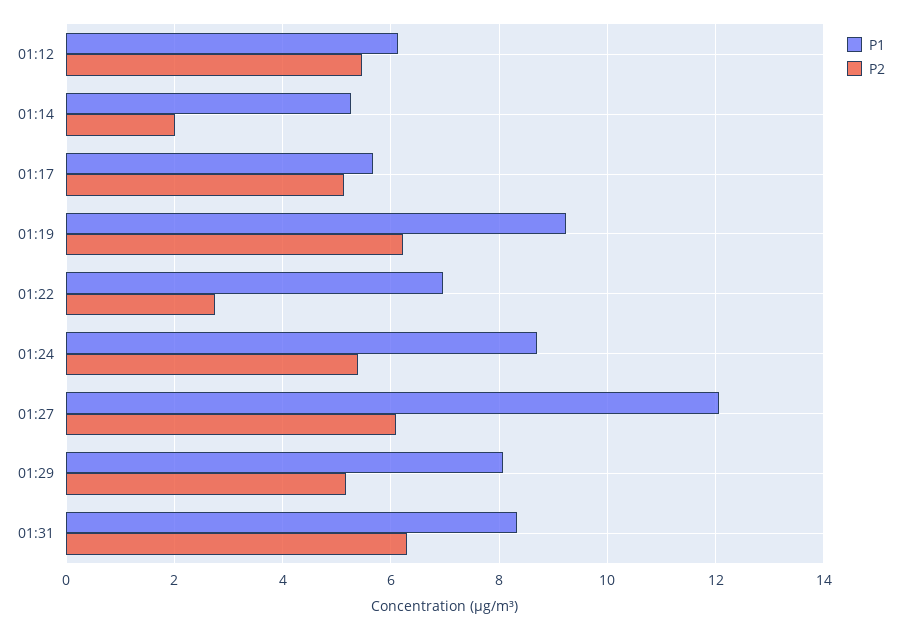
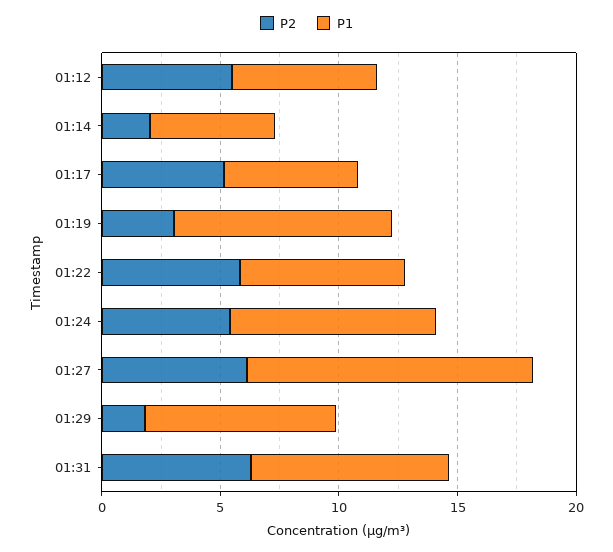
P2, 01:19: 6.2 -> 3
P2, 01:22: 2.8 -> 6
P2, 01:29: 5.2 -> 2

